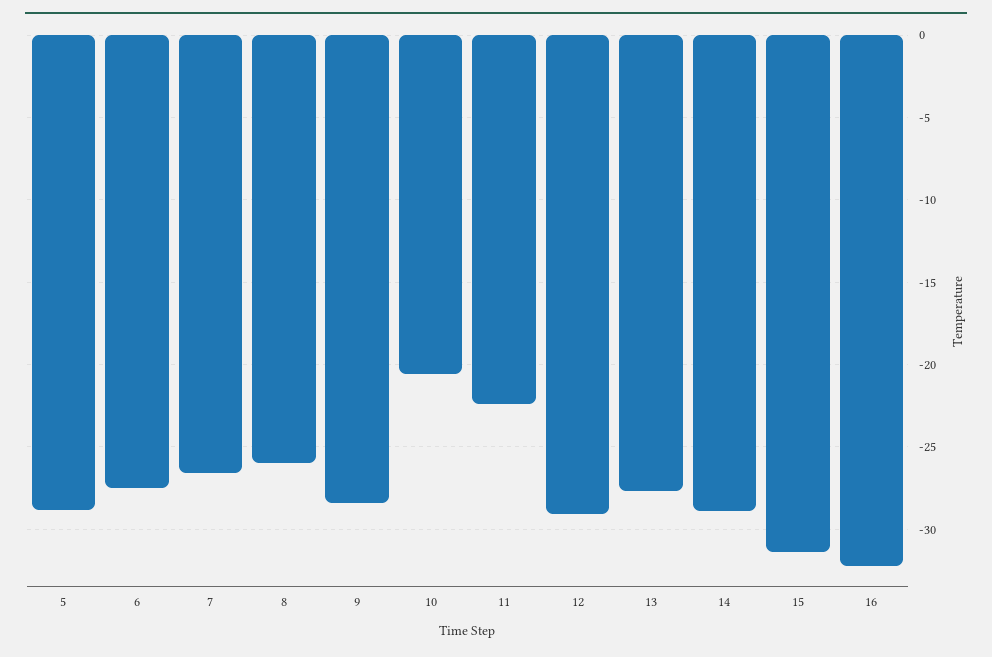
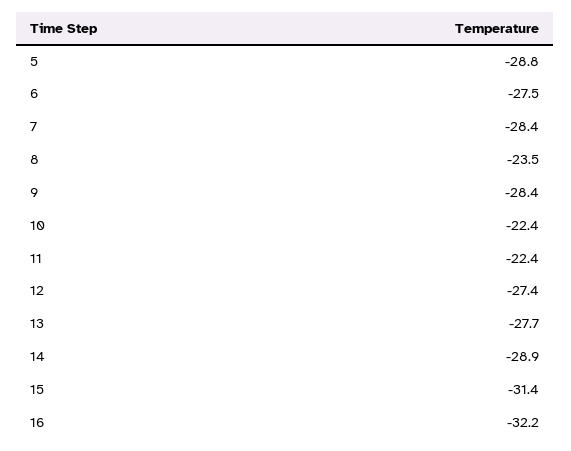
7: -26.5 -> -28.4
8: -26 -> -23.5
10: -20.5 -> -22.4
12: -29 -> -27.4

